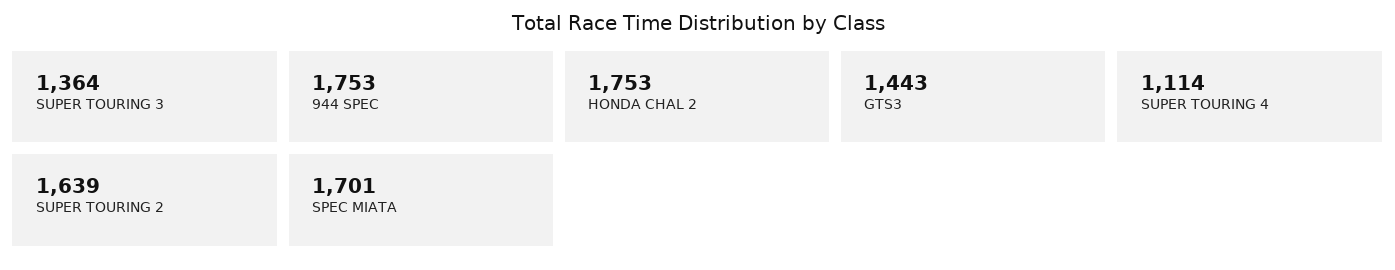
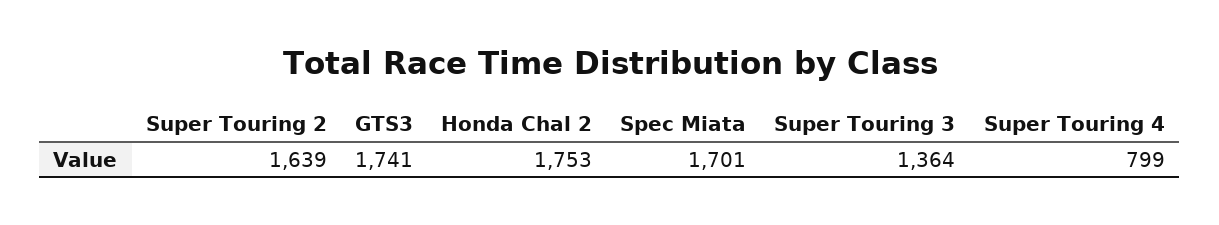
944 SPEC: 1753 -> none
GTS3: 1443 -> 1741
SUPER TOURING 4: 1114 -> 799

